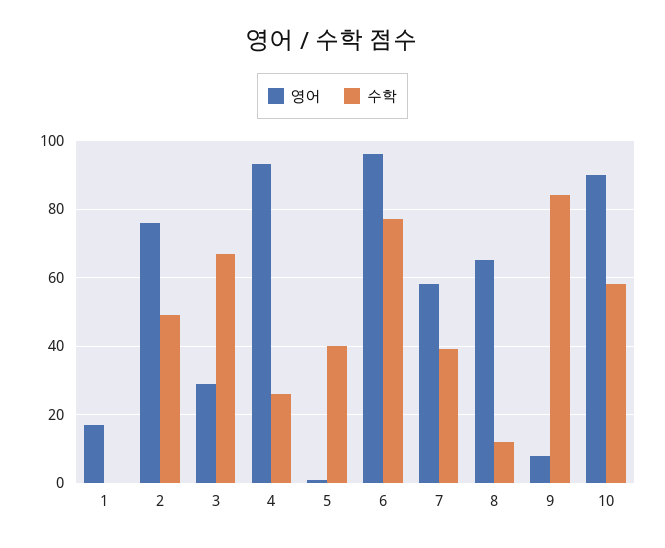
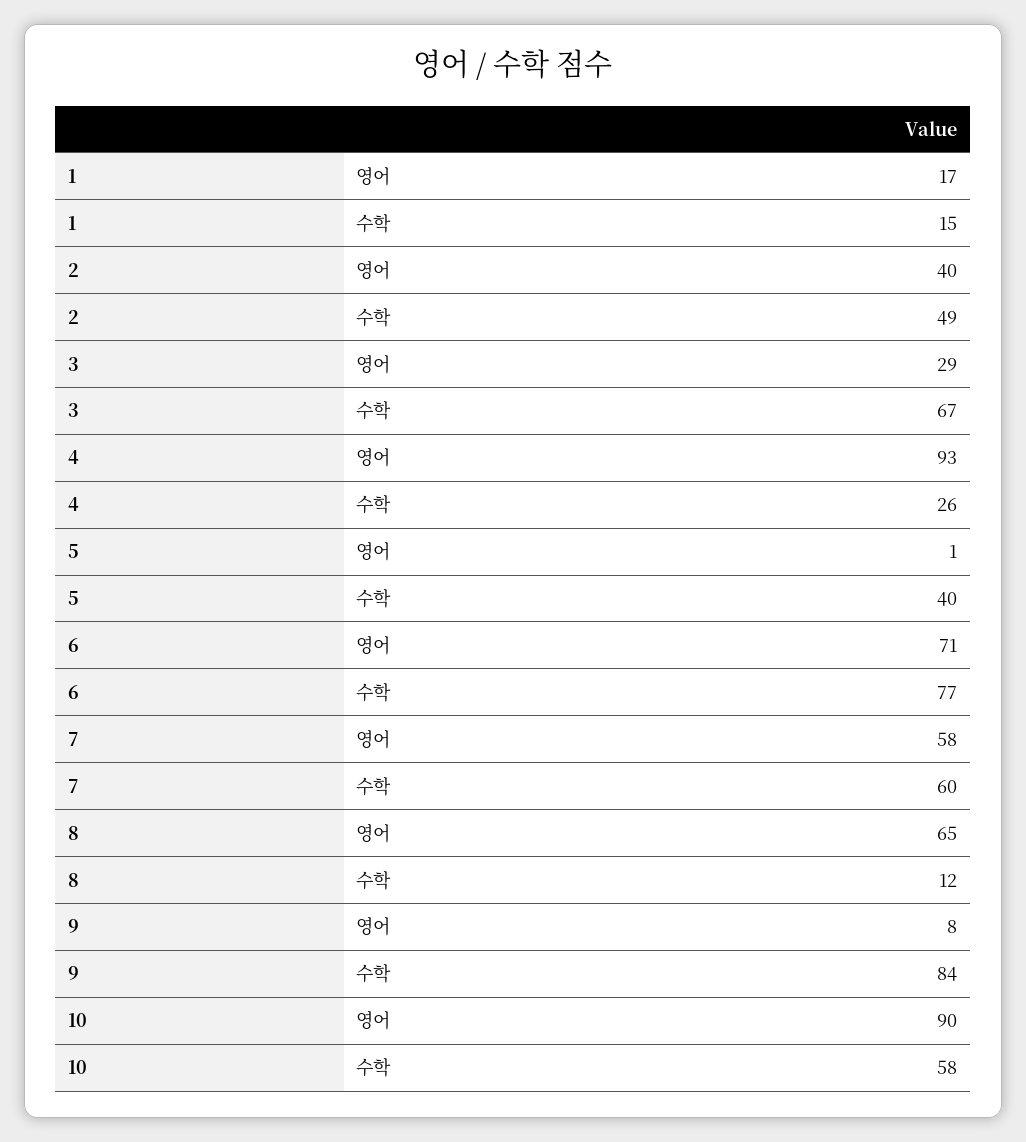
수학, 1: 0 -> 15
영어, 2: 75 -> 40
영어, 6: 95 -> 71
수학, 7: 40 -> 60

